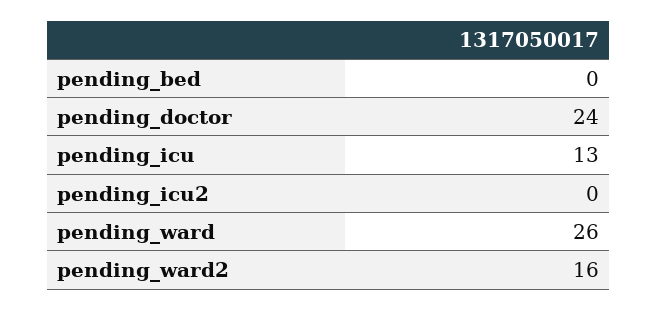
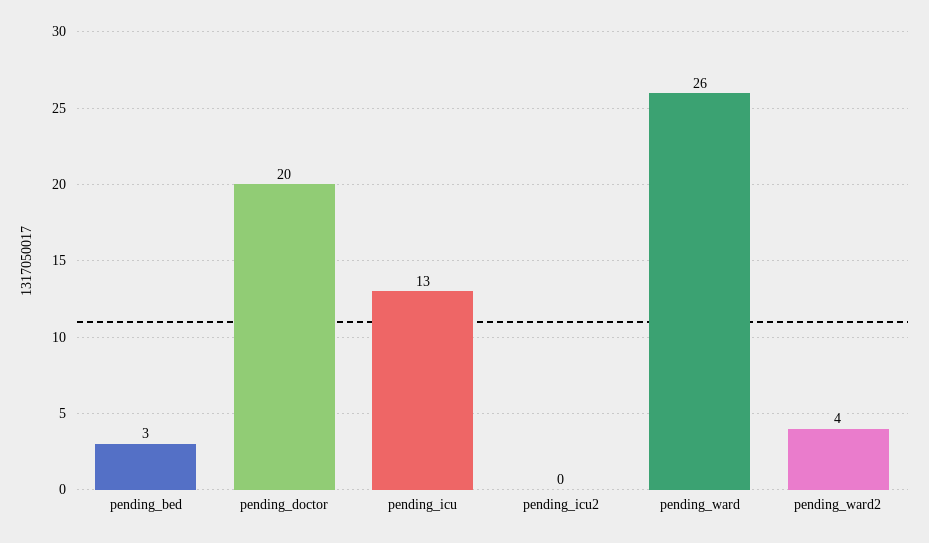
pending_bed: 0 -> 3
pending_doctor: 24 -> 20
pending_ward2: 16 -> 4

